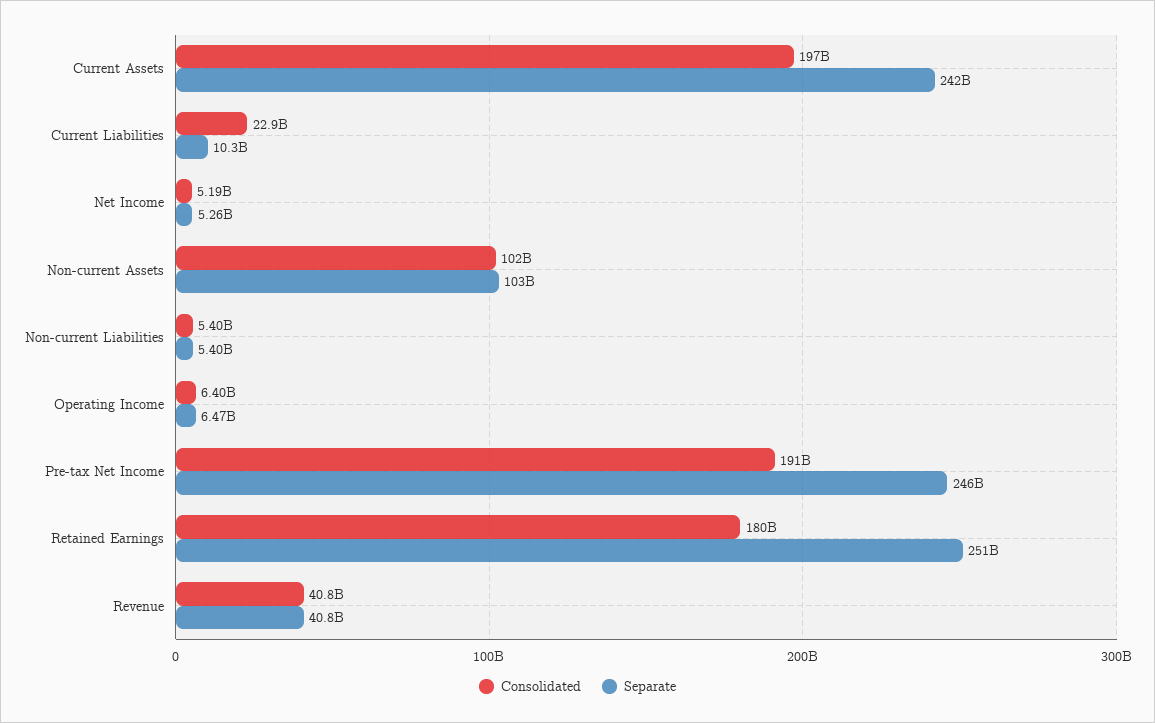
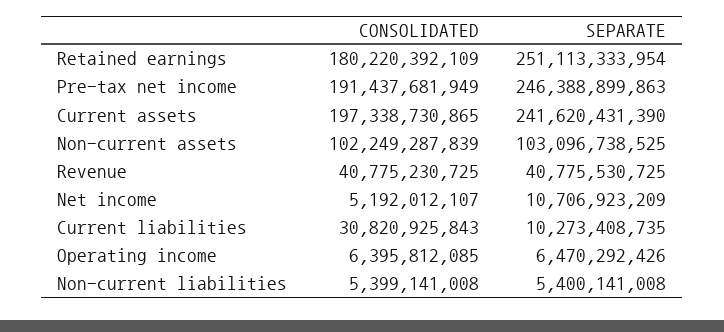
Consolidated, Current Liabilities: 22900000000 -> 30820925843
Separate, Net Income: 5260000000 -> 10706923209

